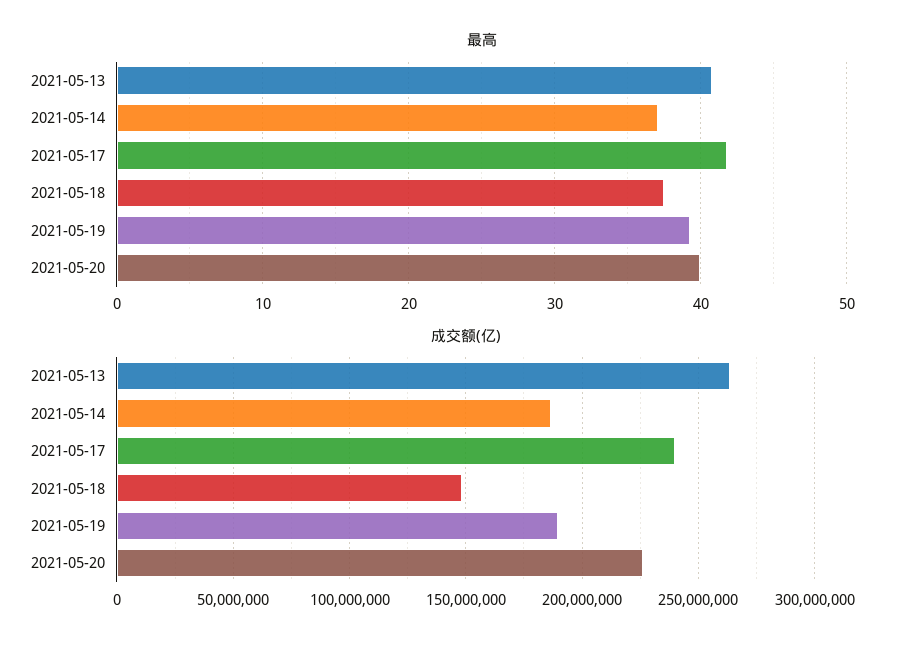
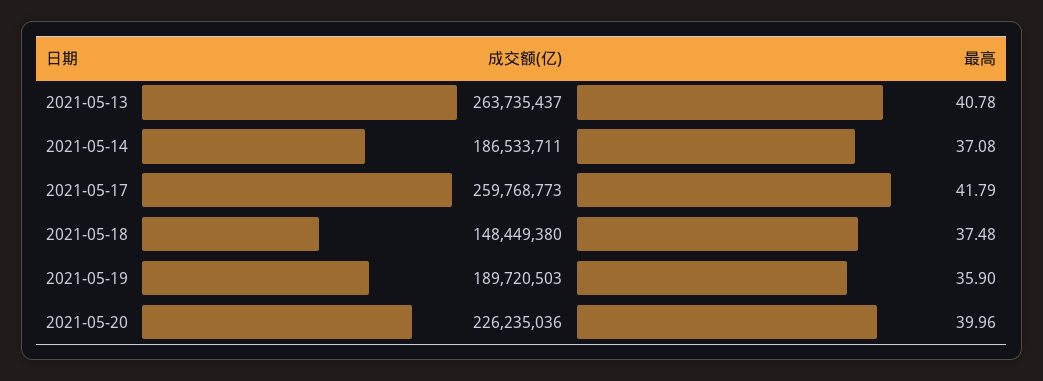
最高, 2021-05-19: 39 -> 35.9
成交额(亿), 2021-05-17: 240000000 -> 259768773

